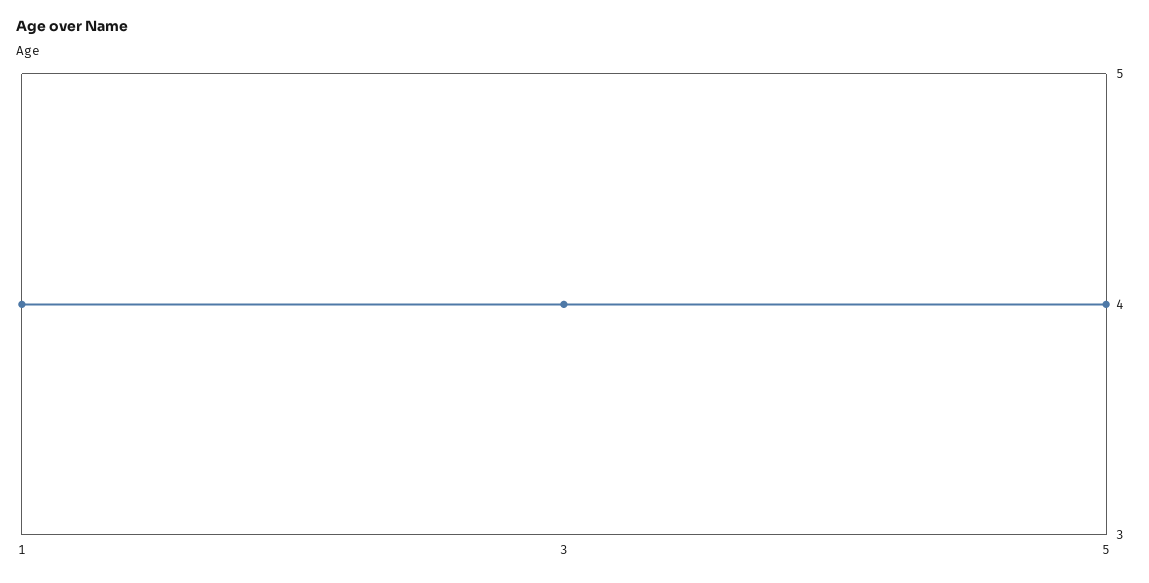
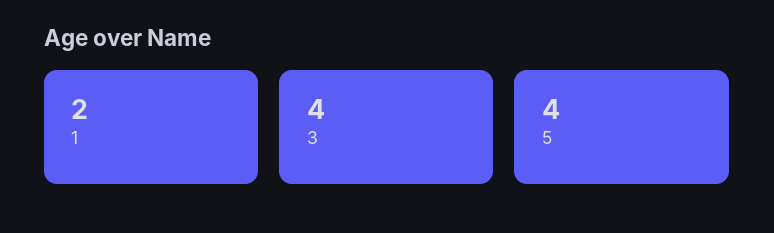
1: 4 -> 2

